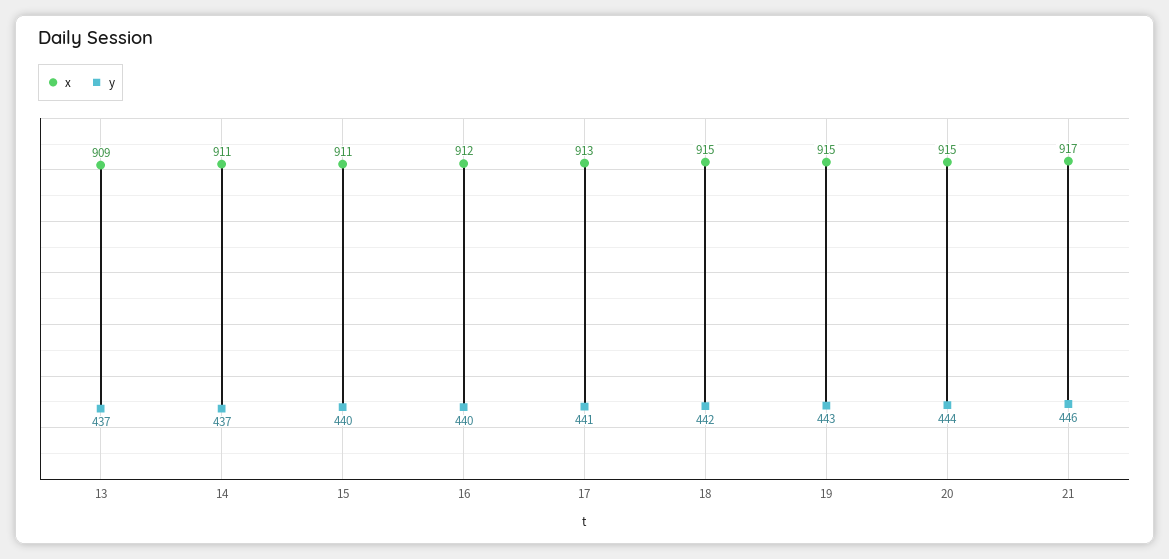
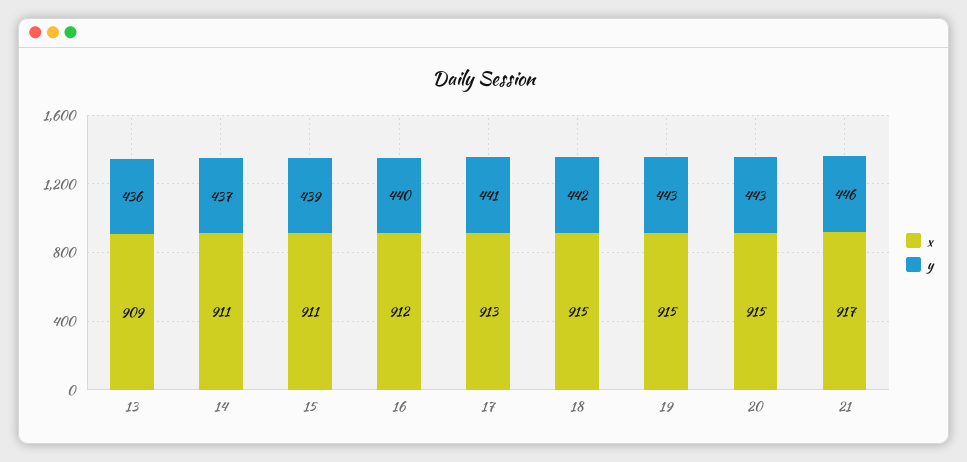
y, 13: 437 -> 436
y, 15: 440 -> 439
y, 20: 444 -> 443

